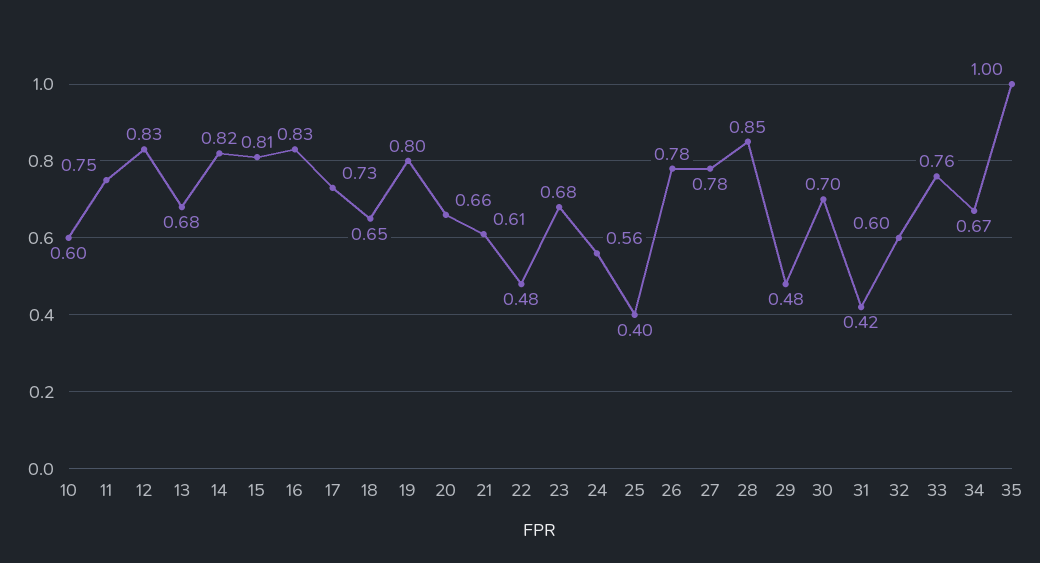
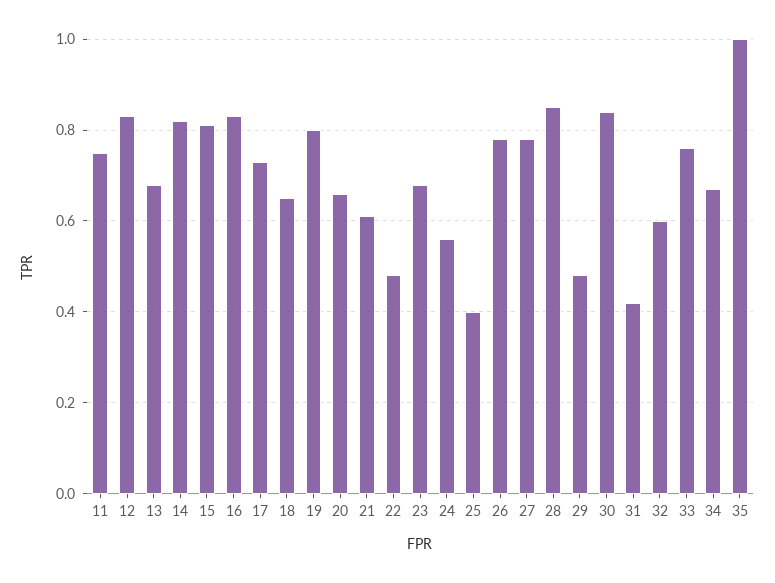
10: 0.6 -> none
30: 0.7 -> 0.85

